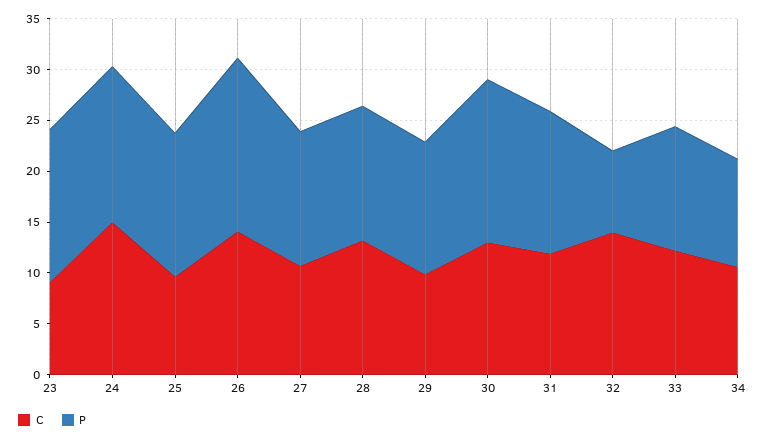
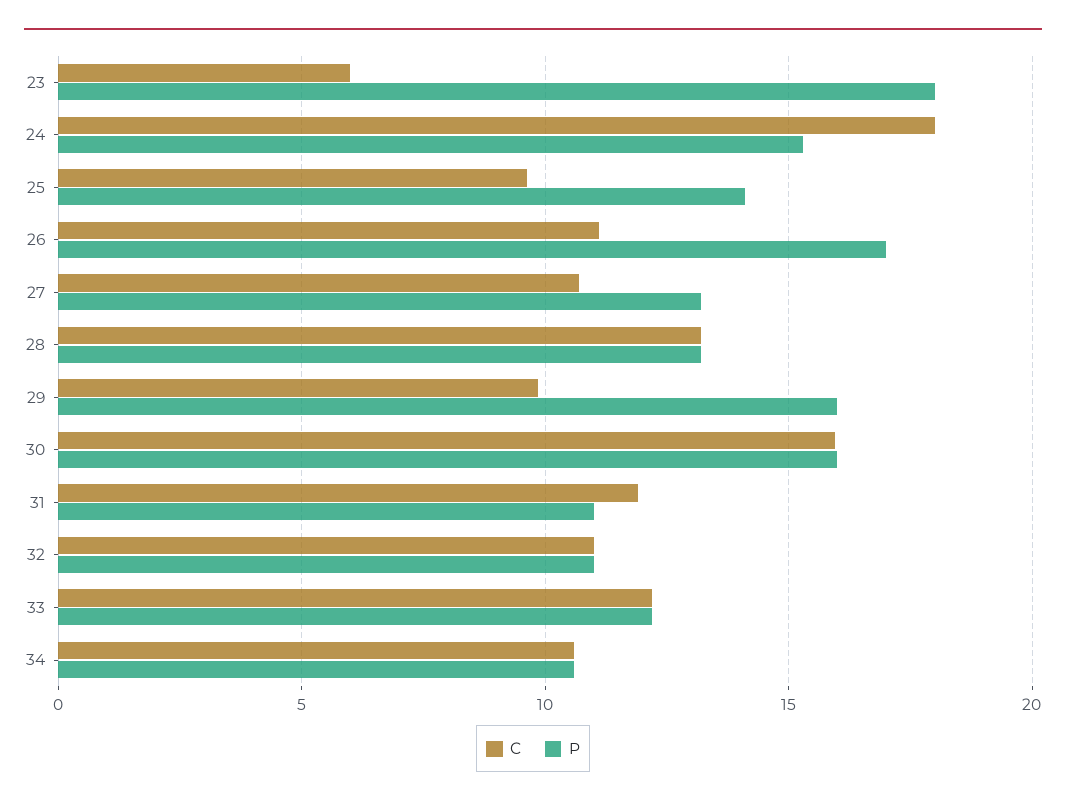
C, 23: 9 -> 6
P, 23: 15 -> 18
C, 24: 15 -> 18
C, 26: 14 -> 11
P, 29: 13 -> 16
C, 30: 13 -> 16
P, 31: 14 -> 11
C, 32: 14 -> 11
P, 32: 8 -> 11

